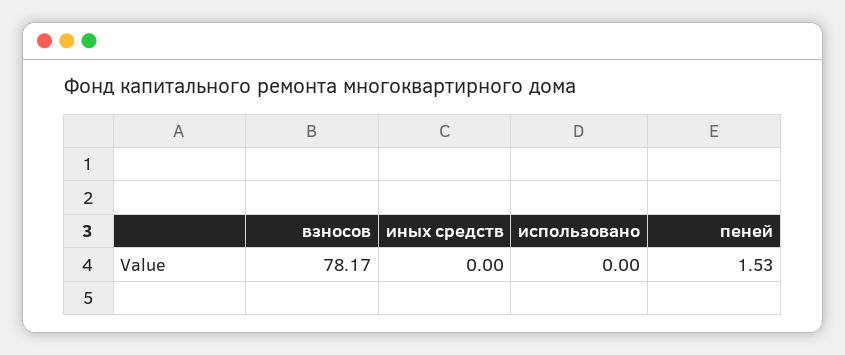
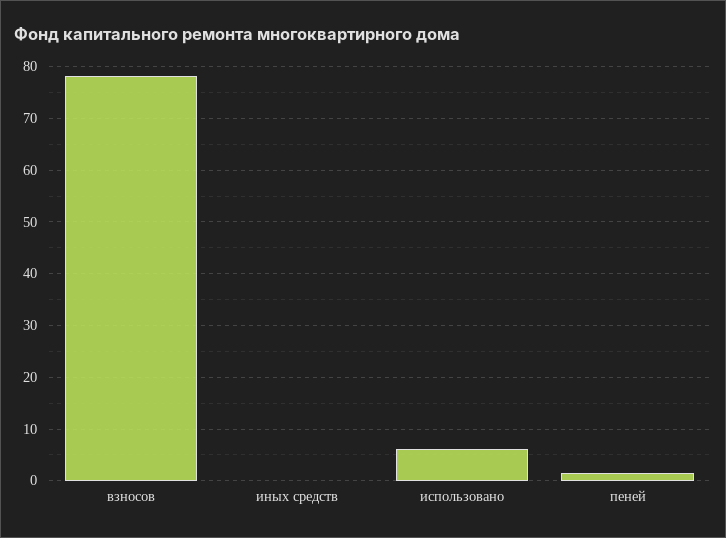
использовано: 0 -> 6

